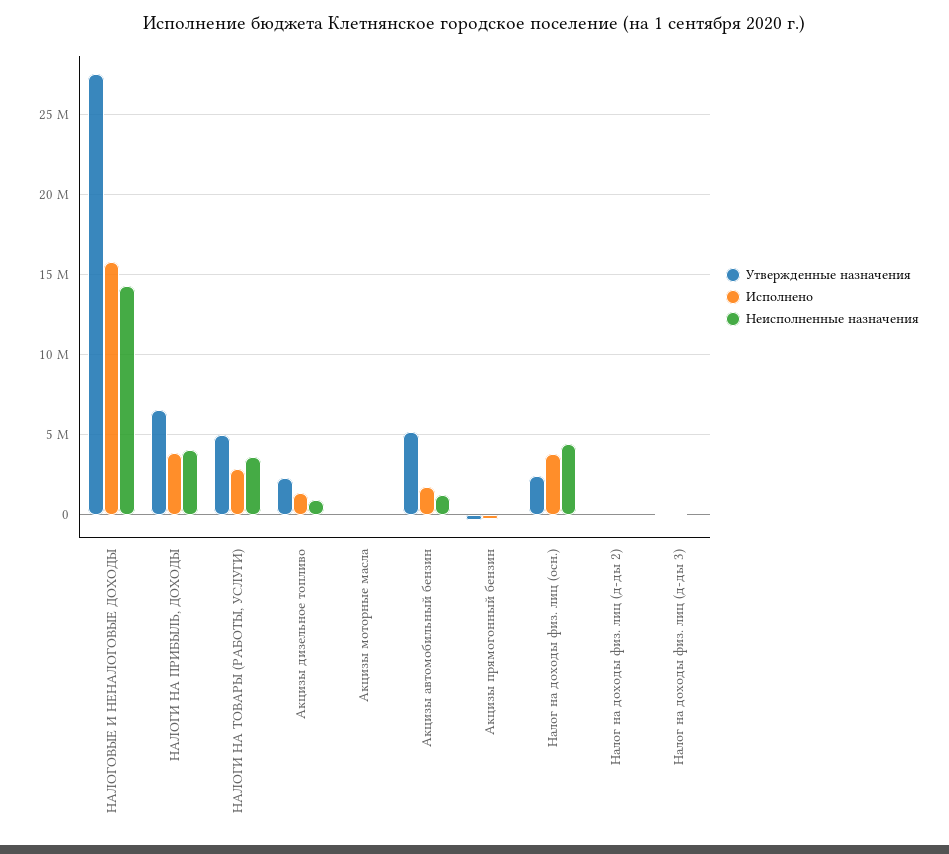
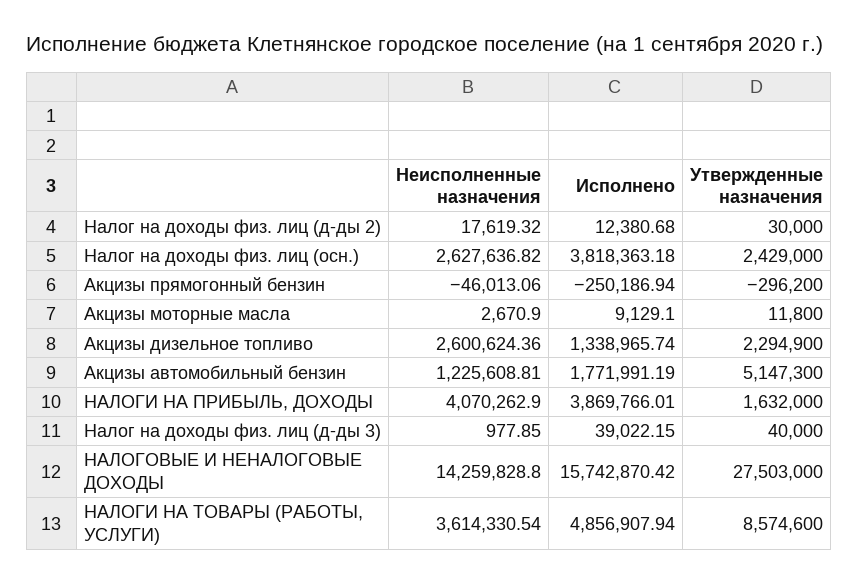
Утвержденные назначения, НАЛОГИ НА ПРИБЫЛЬ, ДОХОДЫ: 6500000 -> 1632000
Утвержденные назначения, НАЛОГИ НА ТОВАРЫ (РАБОТЫ, УСЛУГИ): 5000000 -> 8574600
Исполнено, НАЛОГИ НА ТОВАРЫ (РАБОТЫ, УСЛУГИ): 3000000 -> 4856907.94
Неисполненные назначения, Акцизы дизельное топливо: 1000000 -> 2600624.36
Неисполненные назначения, Налог на доходы физ. лиц (осн.): 4500000 -> 2627636.82

